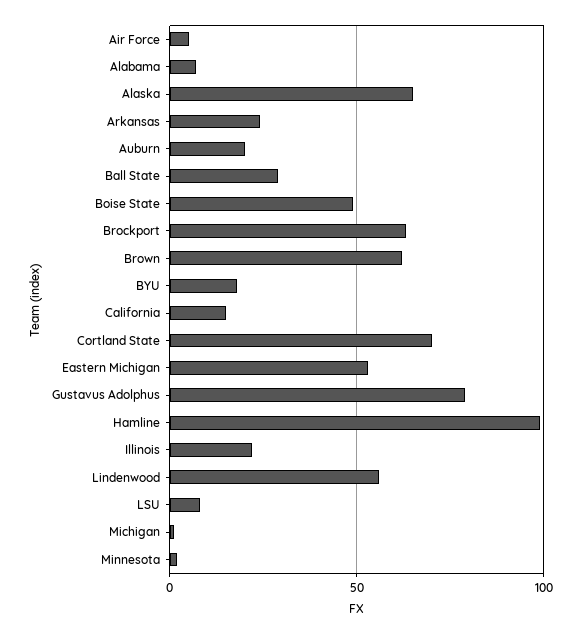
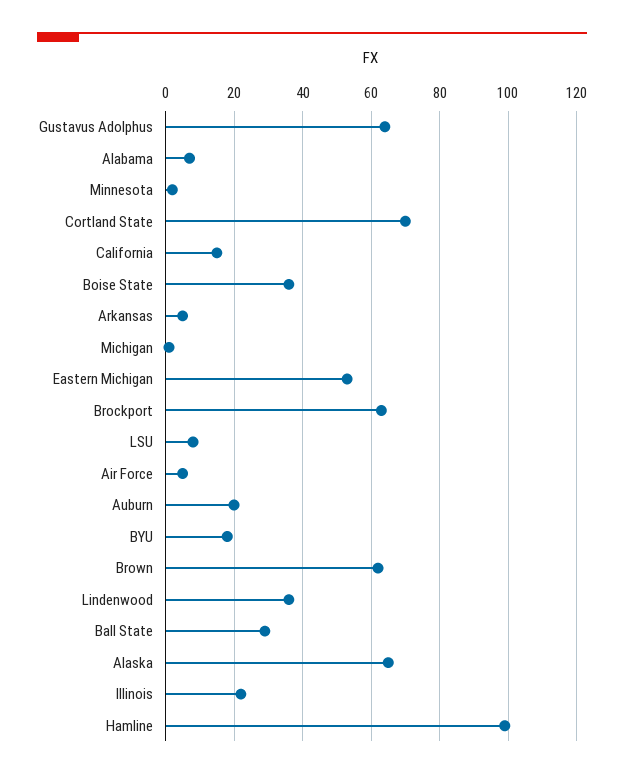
Arkansas: 25 -> 5
Boise State: 50 -> 35
Gustavus Adolphus: 80 -> 65
Lindenwood: 55 -> 35

